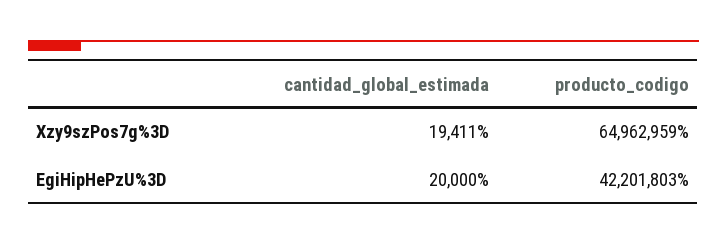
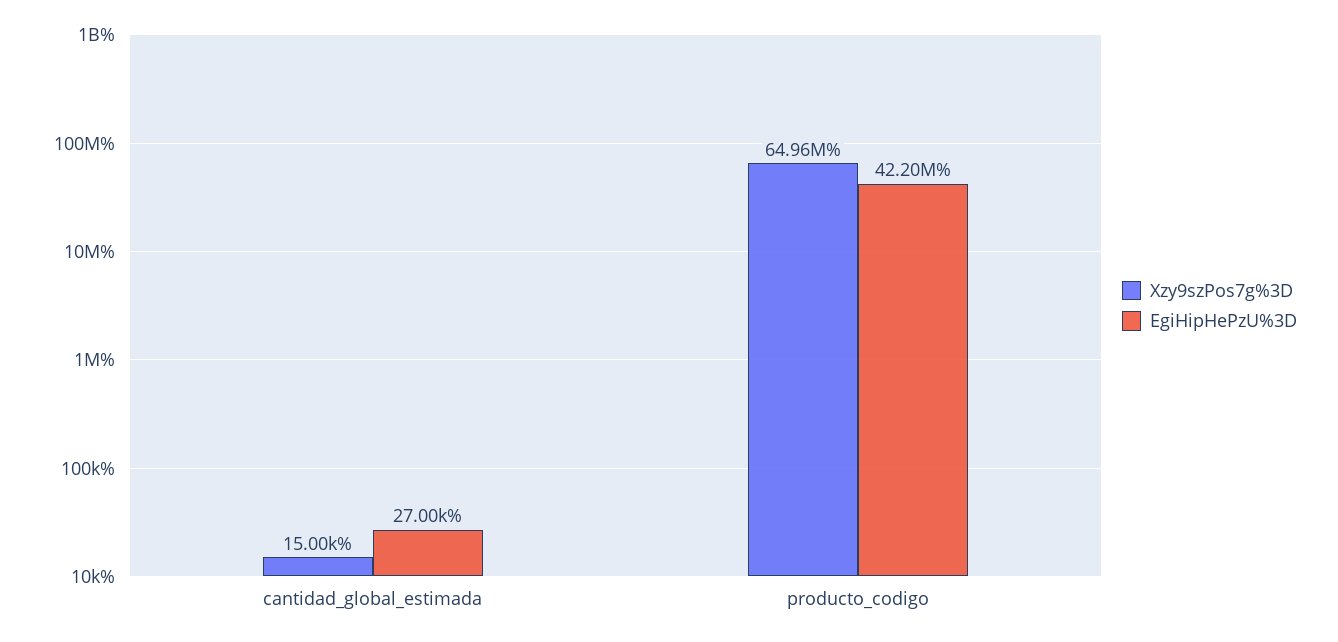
Xzy9szPos7g%3D, cantidad_global_estimada: 19411 -> 15000
EgiHipHePzU%3D, cantidad_global_estimada: 20000 -> 27000

